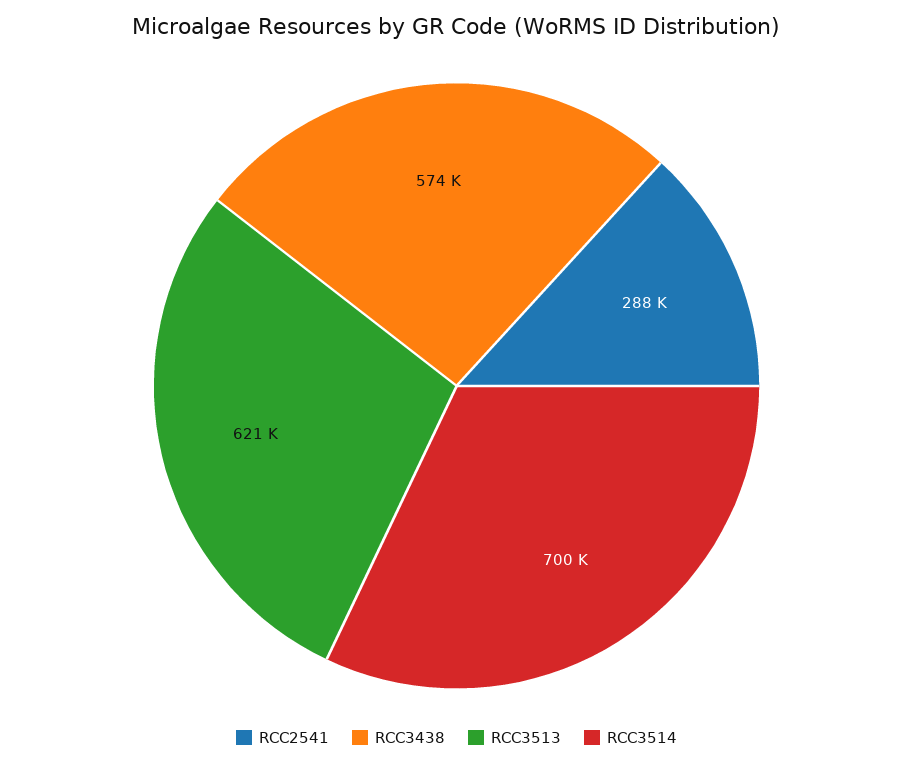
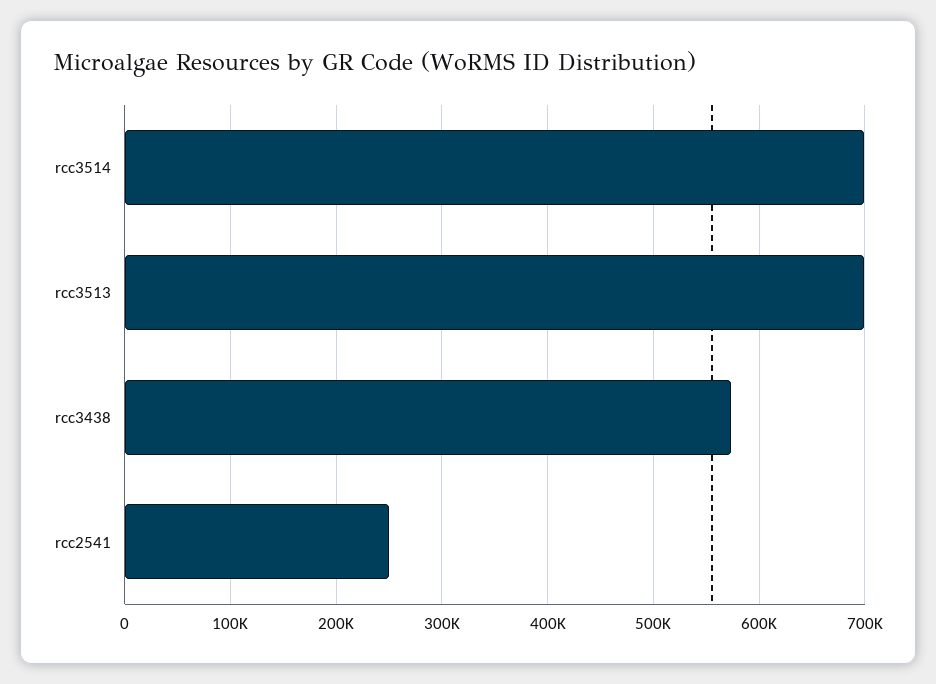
RCC2541: 288000 -> 250000
RCC3513: 621000 -> 700000

